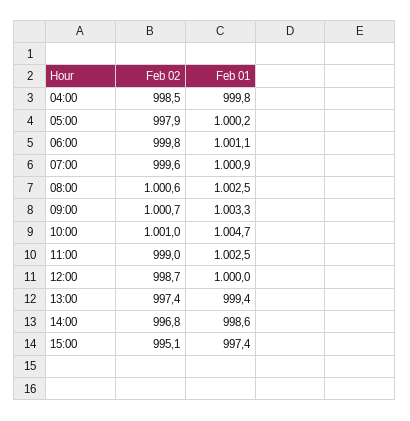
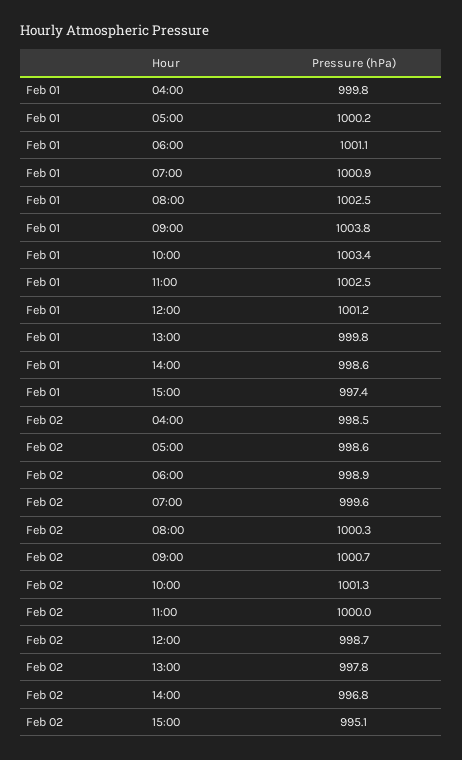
Feb 02, 05:00: 997.9 -> 998.6
Feb 02, 06:00: 999.8 -> 998.9
Feb 02, 08:00: 1000.6 -> 1000.3
Feb 01, 09:00: 1003.3 -> 1003.8
Feb 02, 10:00: 1001 -> 1001.3
Feb 01, 10:00: 1004.7 -> 1003.4
Feb 02, 11:00: 999 -> 1000
Feb 01, 12:00: 1000 -> 1001.2
Feb 02, 13:00: 997.4 -> 997.8
Feb 01, 13:00: 999.4 -> 999.8

